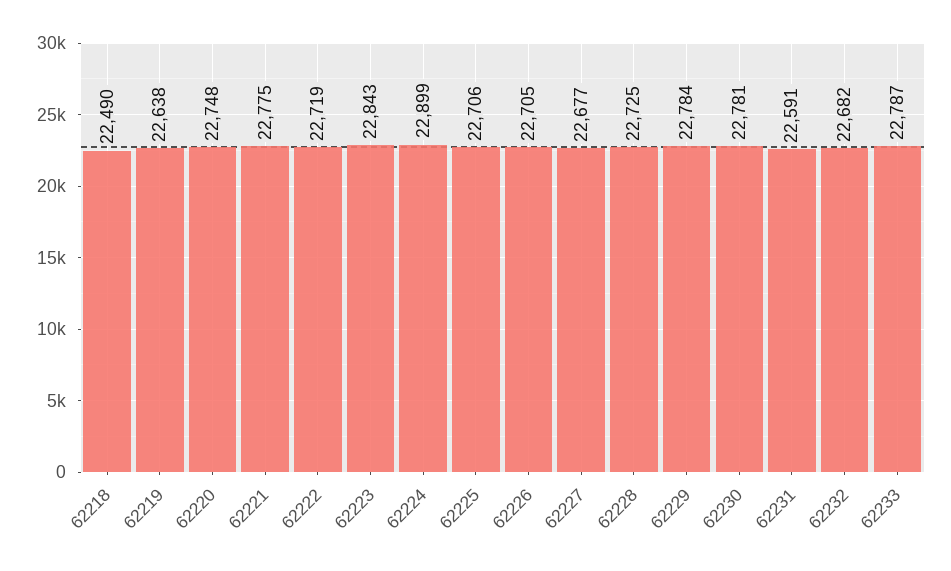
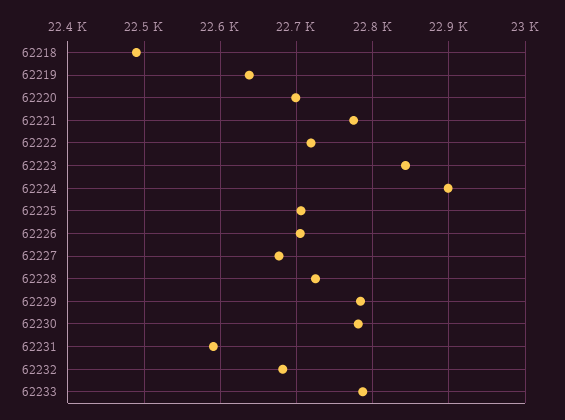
62220: 22748 -> 22700

